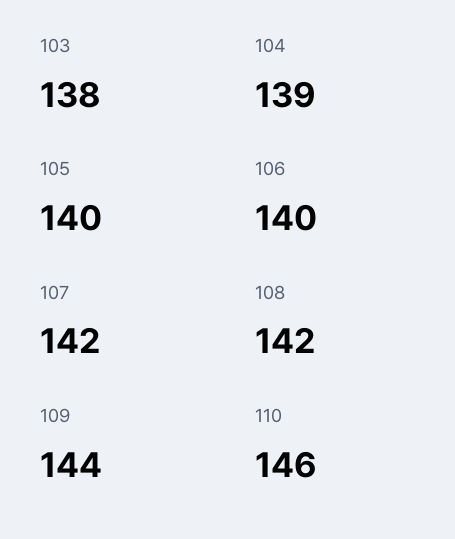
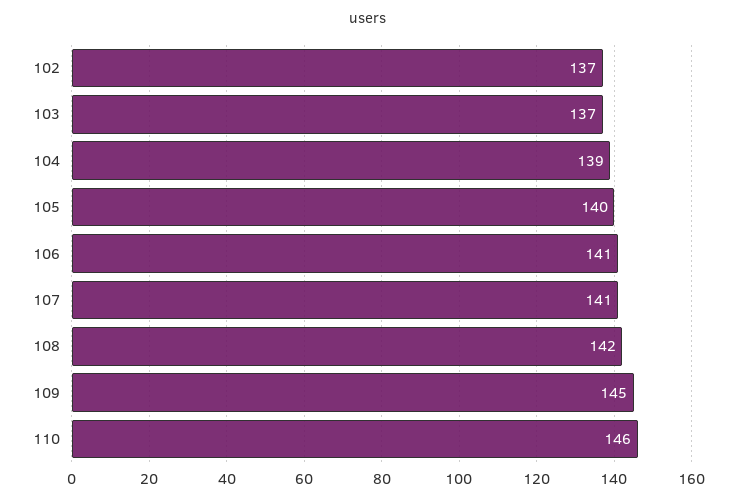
103: 138 -> 137
106: 140 -> 141
107: 142 -> 141
109: 144 -> 145
102: none -> 137

